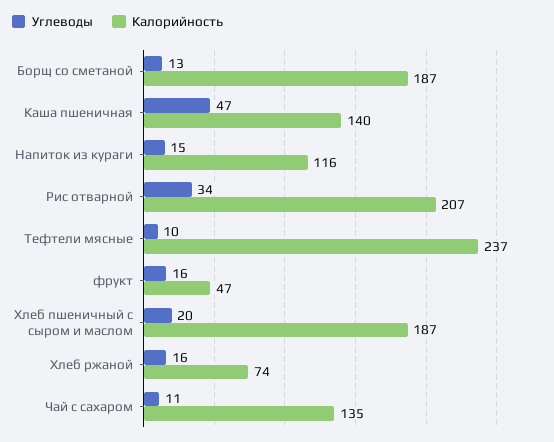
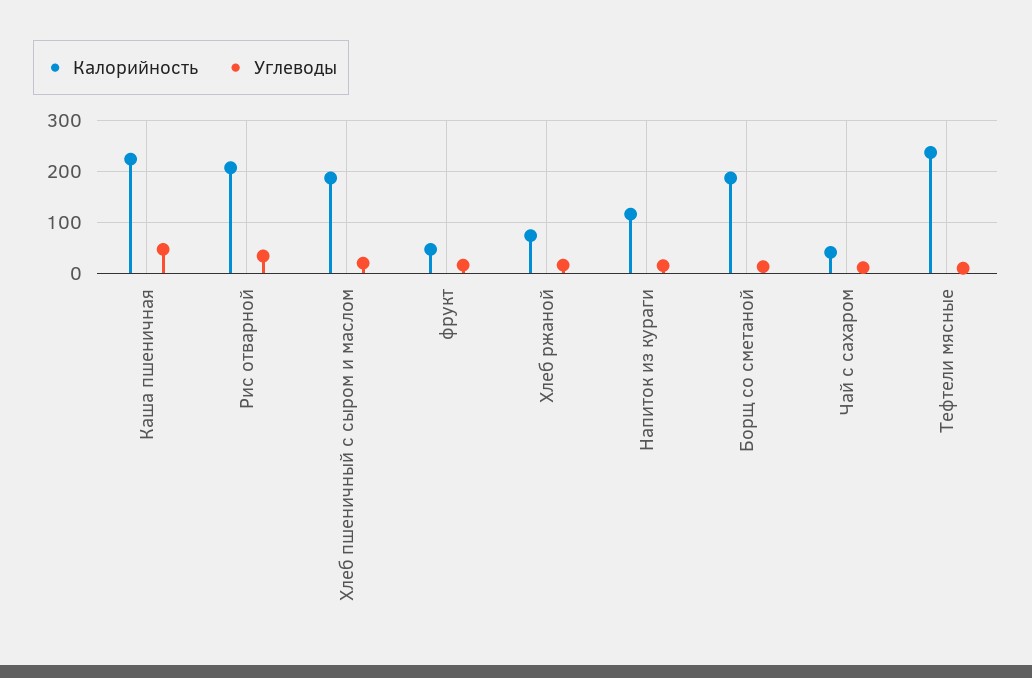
Калорийность, Каша пшеничная: 140 -> 220
Калорийность, Чай с сахаром: 135 -> 40

